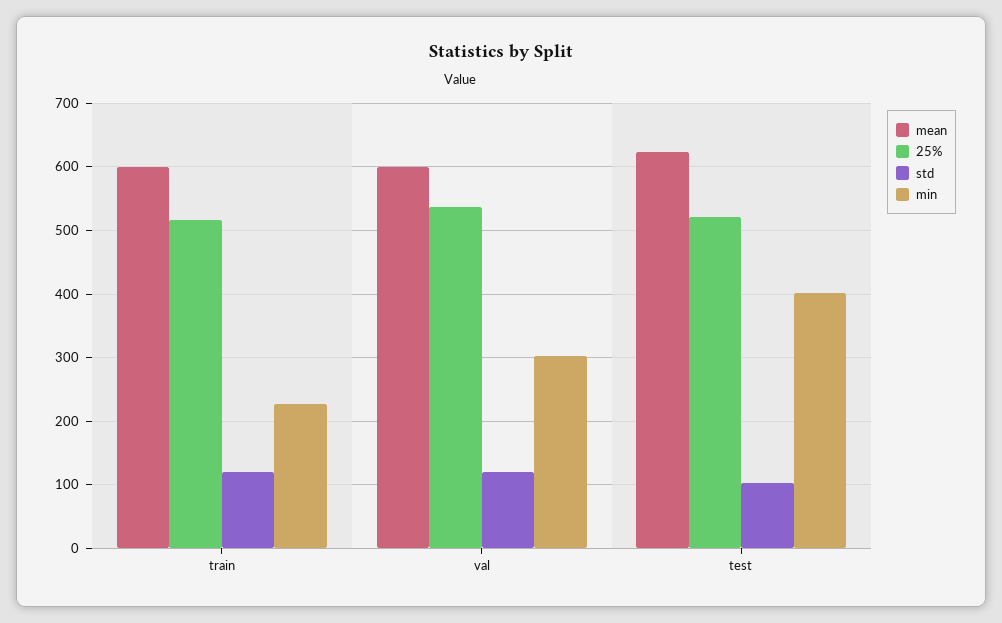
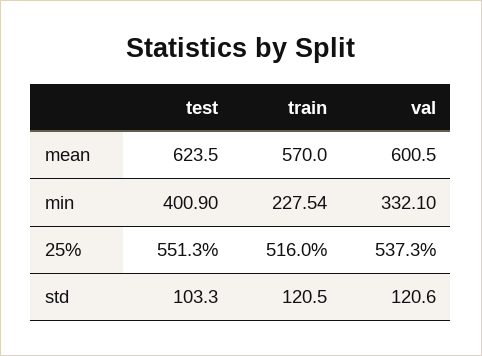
mean, train: 600 -> 570
min, val: 300 -> 332.1
25%, test: 520 -> 551.3

